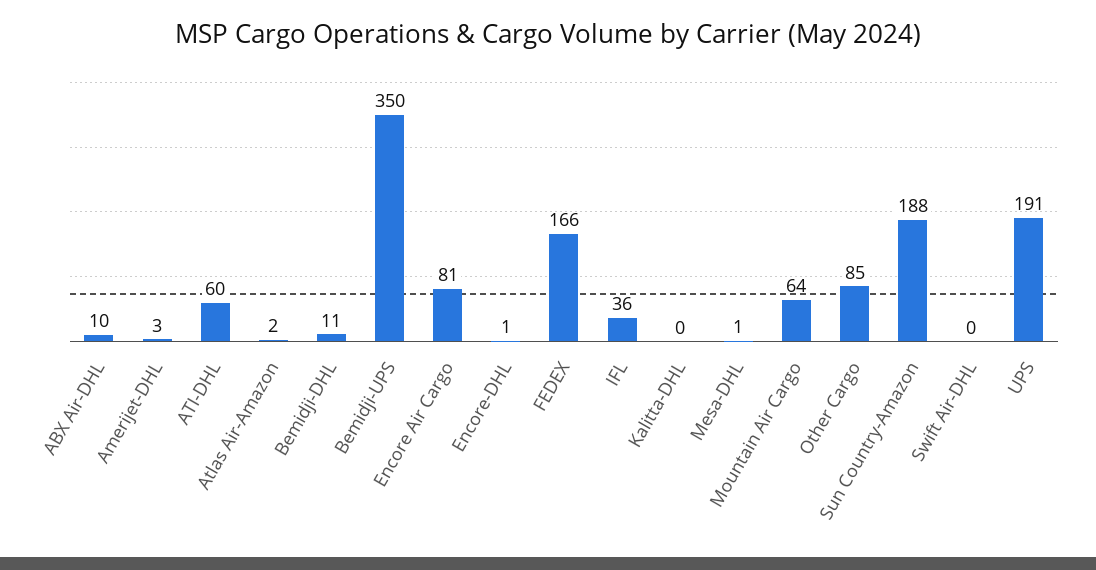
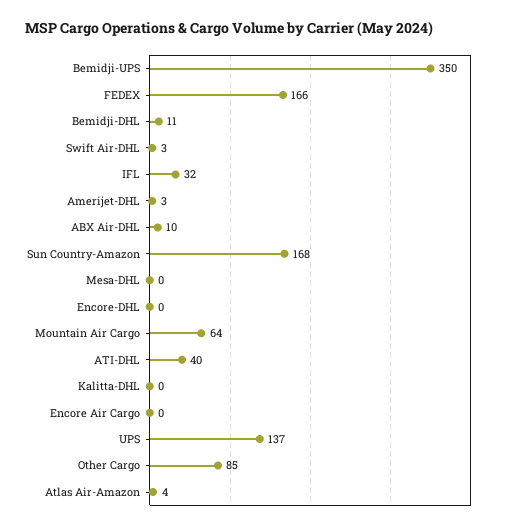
ATI-DHL: 60 -> 40
Atlas Air-Amazon: 2 -> 4
Encore Air Cargo: 81 -> 0
Encore-DHL: 1 -> 0
IFL: 36 -> 32
Mesa-DHL: 1 -> 0
Sun Country-Amazon: 188 -> 168
Swift Air-DHL: 0 -> 3
UPS: 191 -> 137

